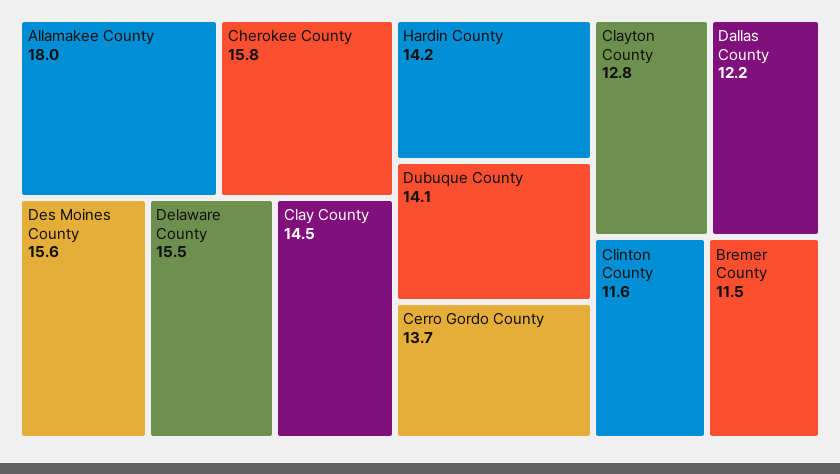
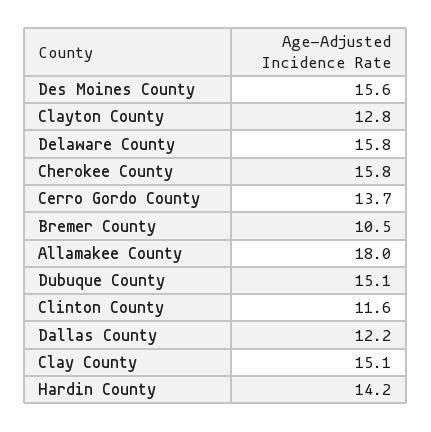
Delaware County: 15.5 -> 15.8
Clay County: 14.5 -> 15.1
Dubuque County: 14.1 -> 15.1
Bremer County: 11.5 -> 10.5

